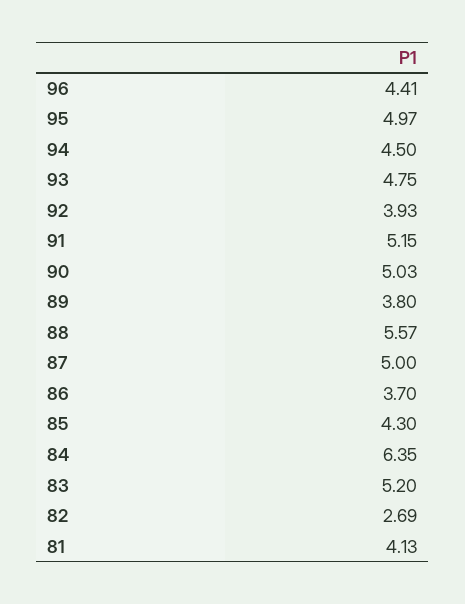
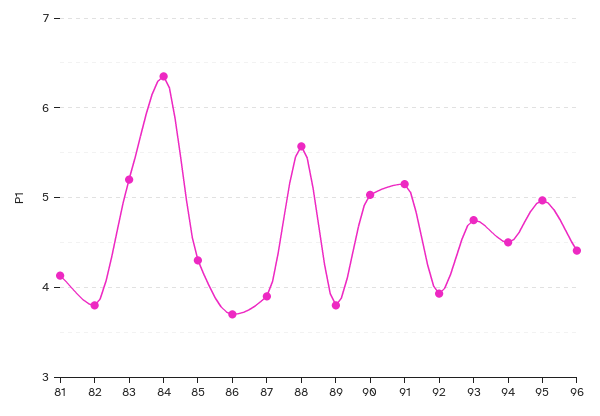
87: 5 -> 3.9
82: 2.69 -> 3.8

